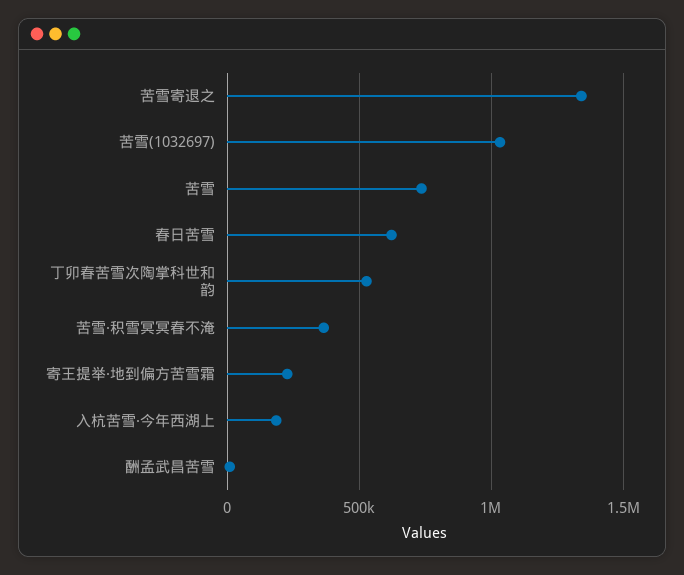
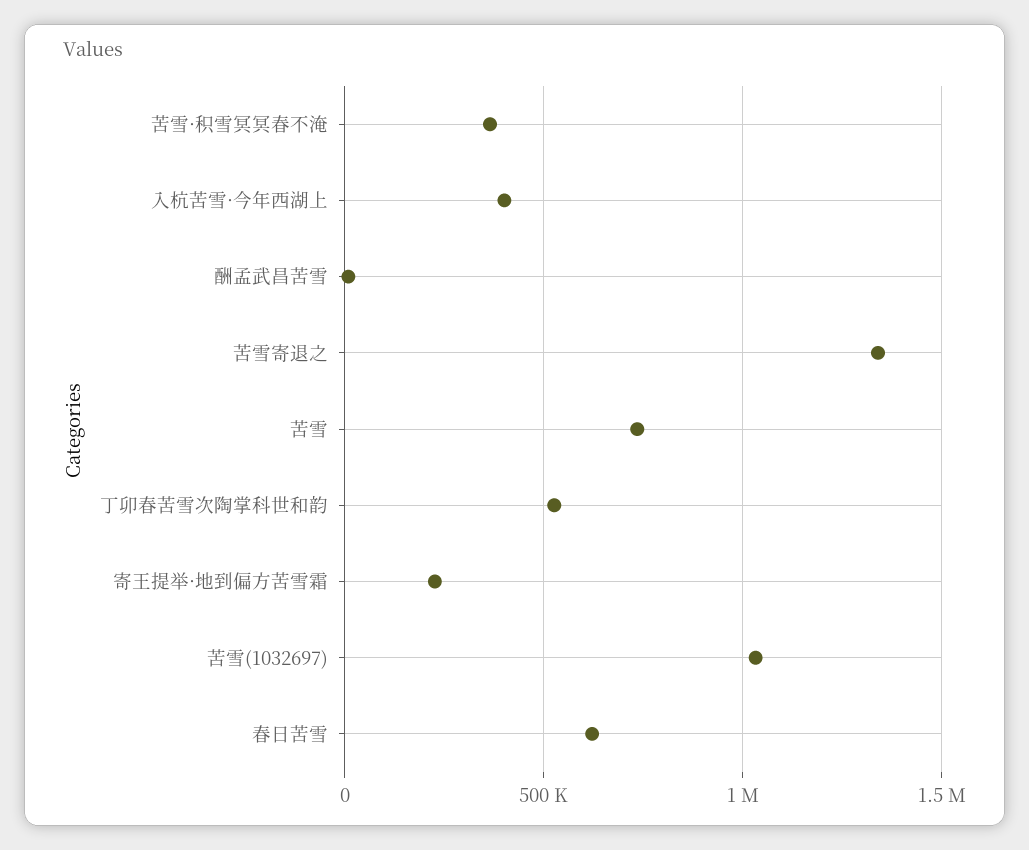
入杭苦雪·今年西湖上: 200000 -> 400000

